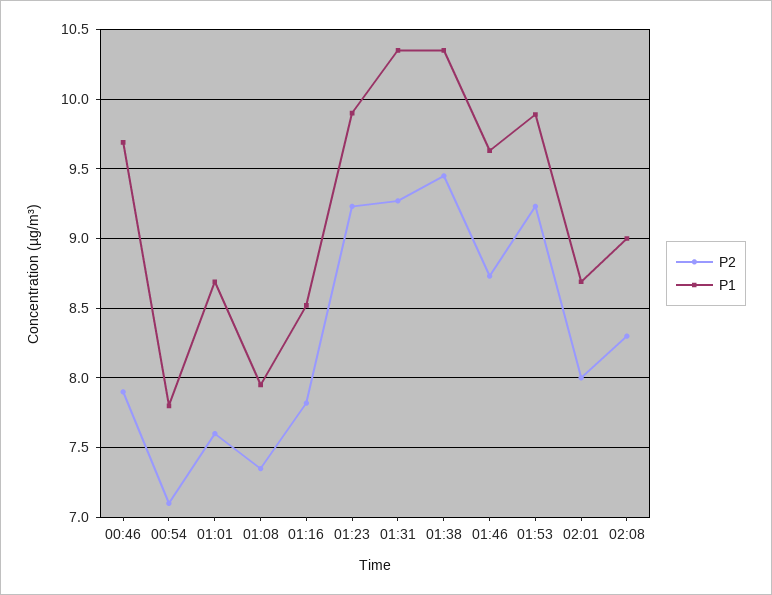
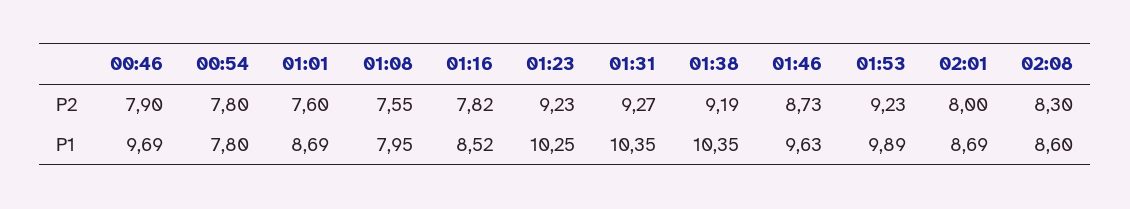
P2, 00:54: 7.1 -> 7.8
P2, 01:08: 7.35 -> 7.55
P1, 01:23: 9.9 -> 10.25
P2, 01:38: 9.45 -> 9.19
P1, 02:08: 9 -> 8.6

